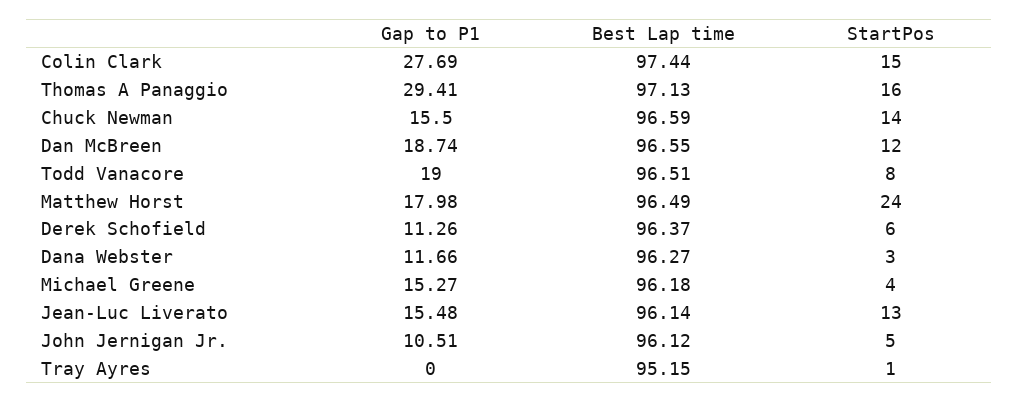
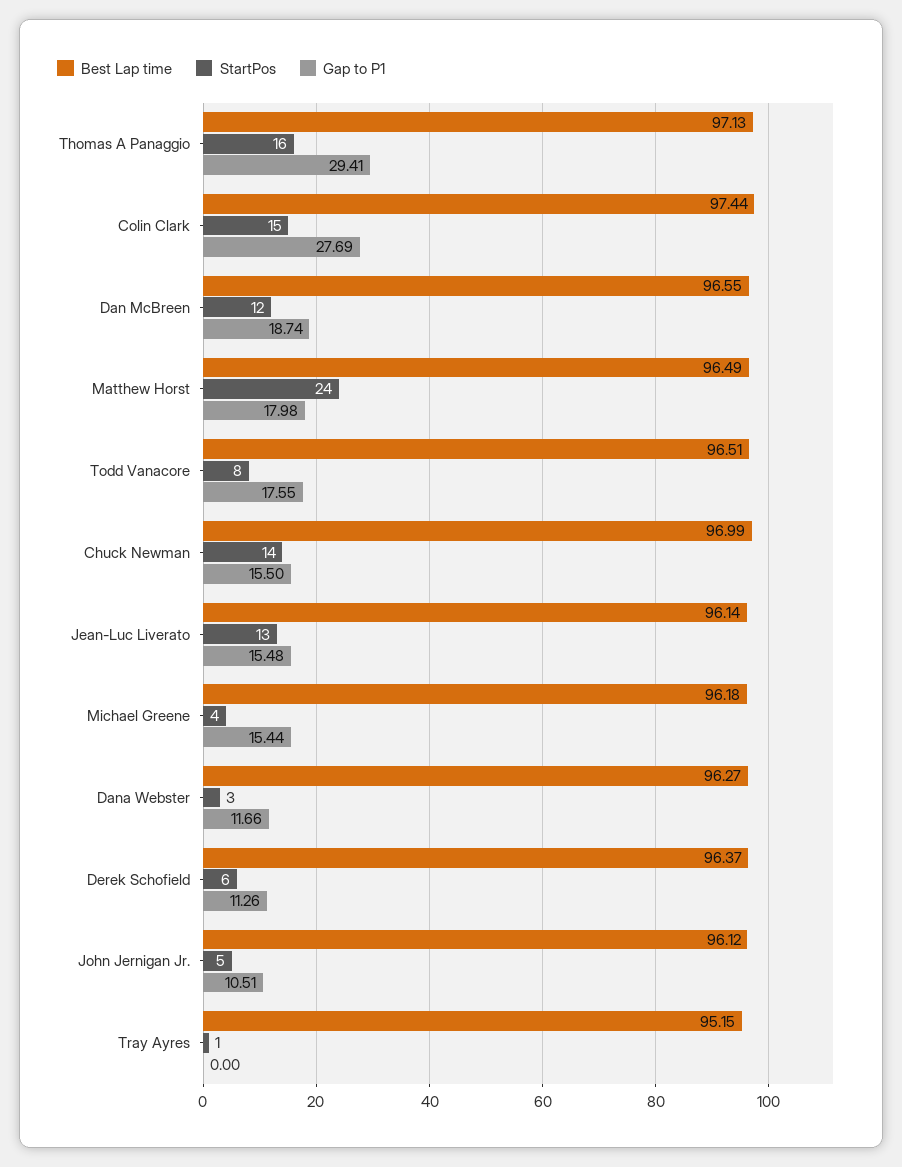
Best Lap time, Chuck Newman: 96.59 -> 96.99
Gap to P1, Todd Vanacore: 19 -> 17.55
Gap to P1, Michael Greene: 15.27 -> 15.44

